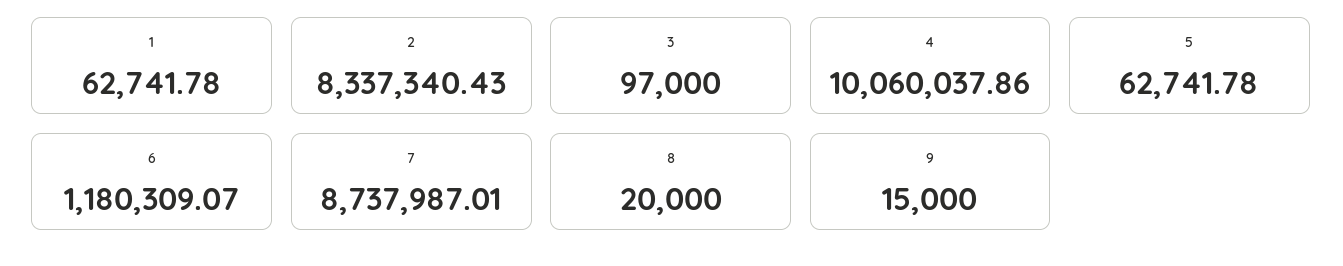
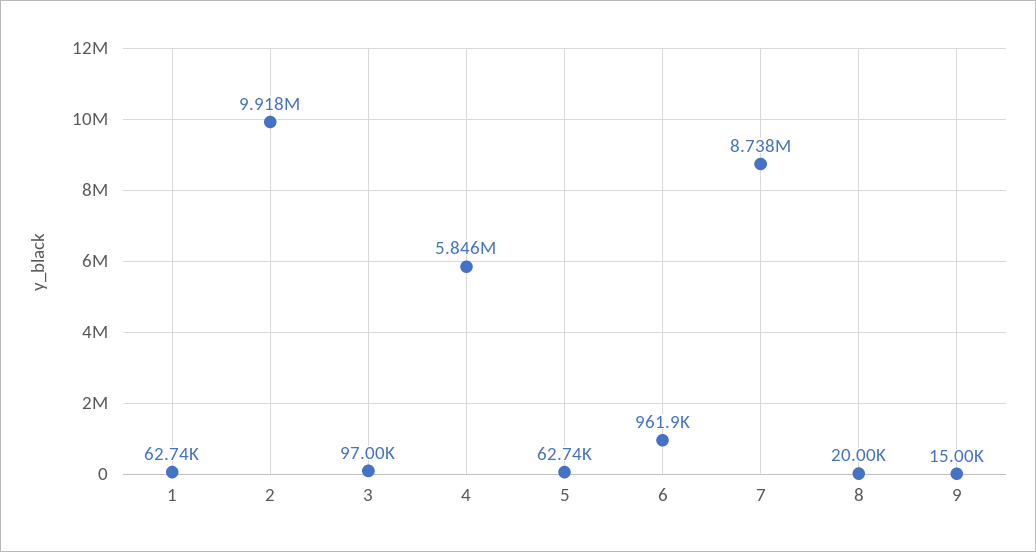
2: 8337340.43 -> 9918000
4: 10060037.86 -> 5846000
6: 1180309.07 -> 961900

